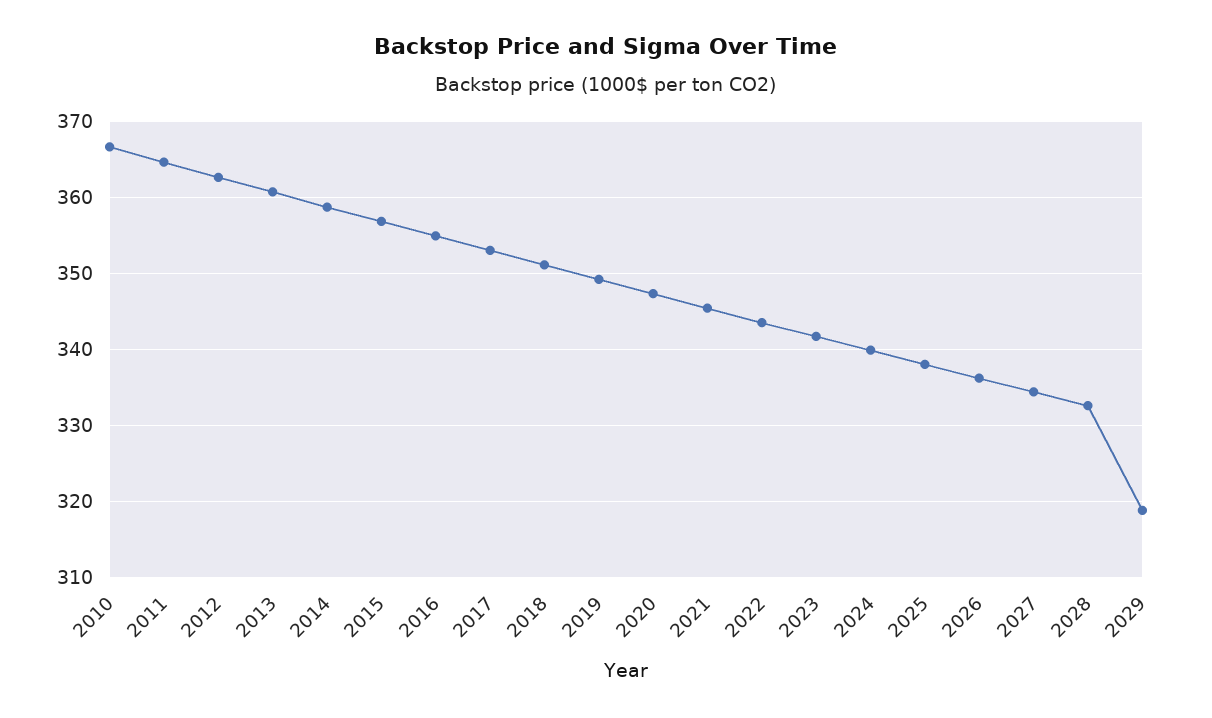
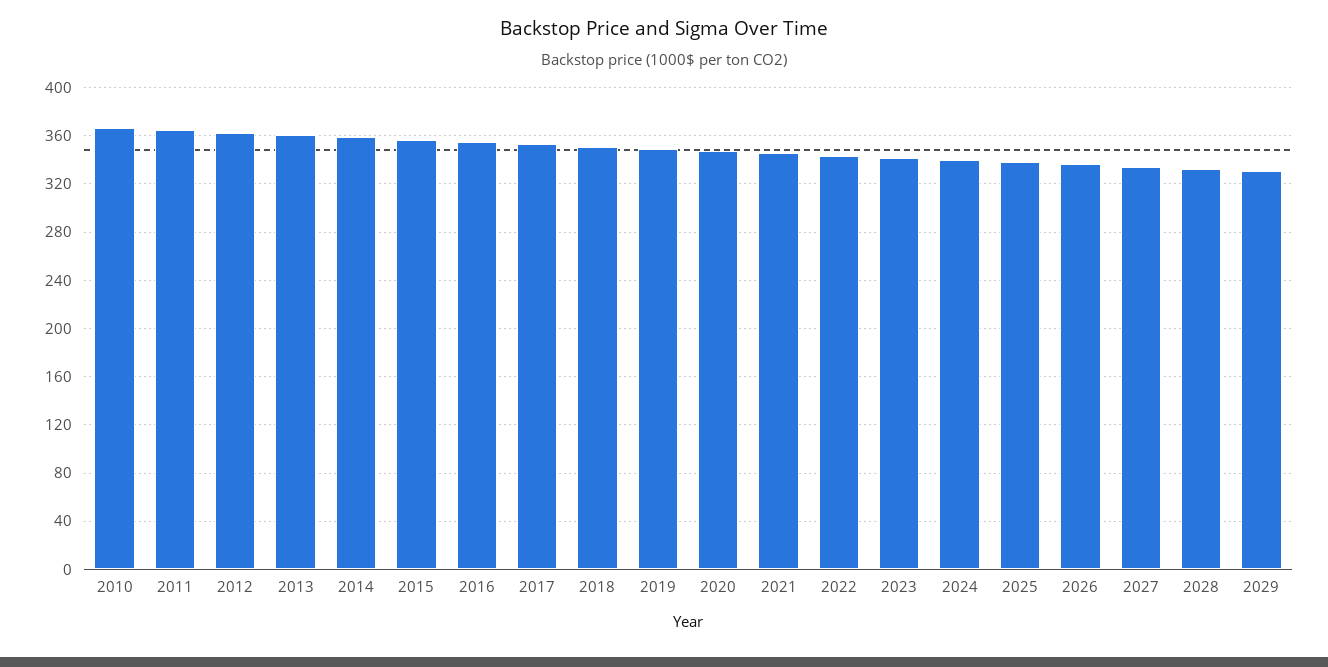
2029: 319 -> 330

